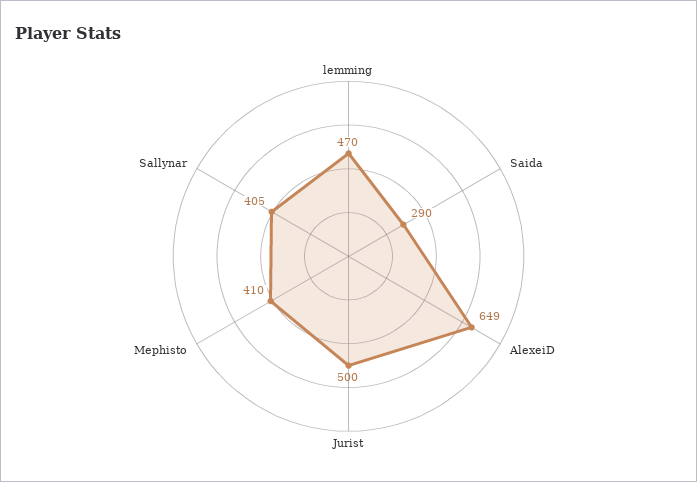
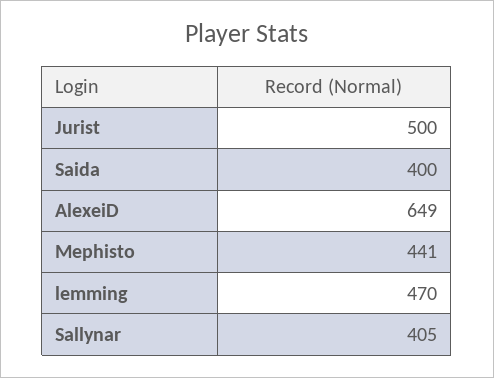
Saida: 290 -> 400
Mephisto: 410 -> 441

